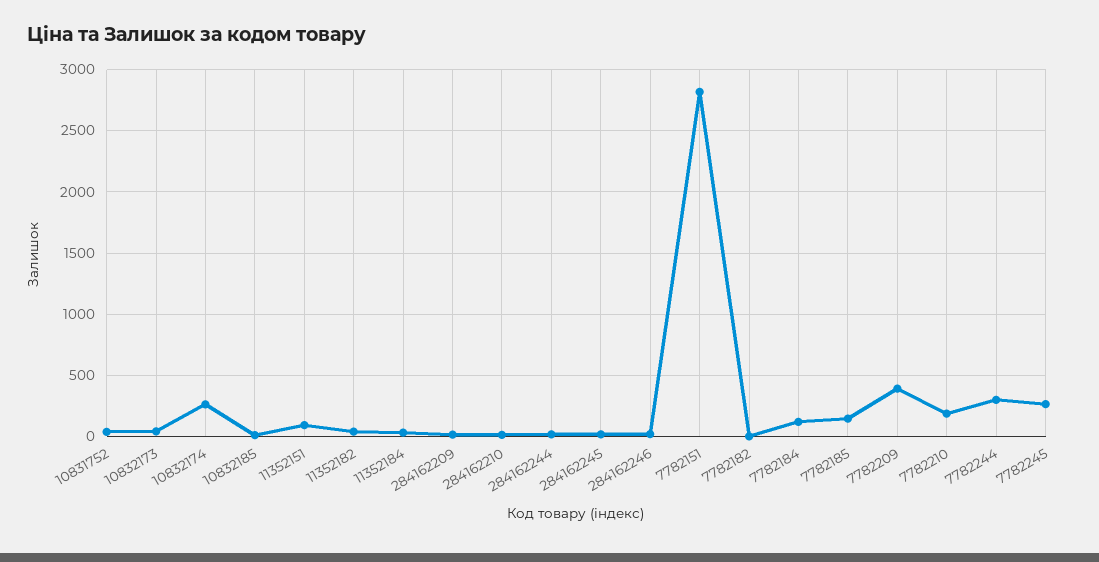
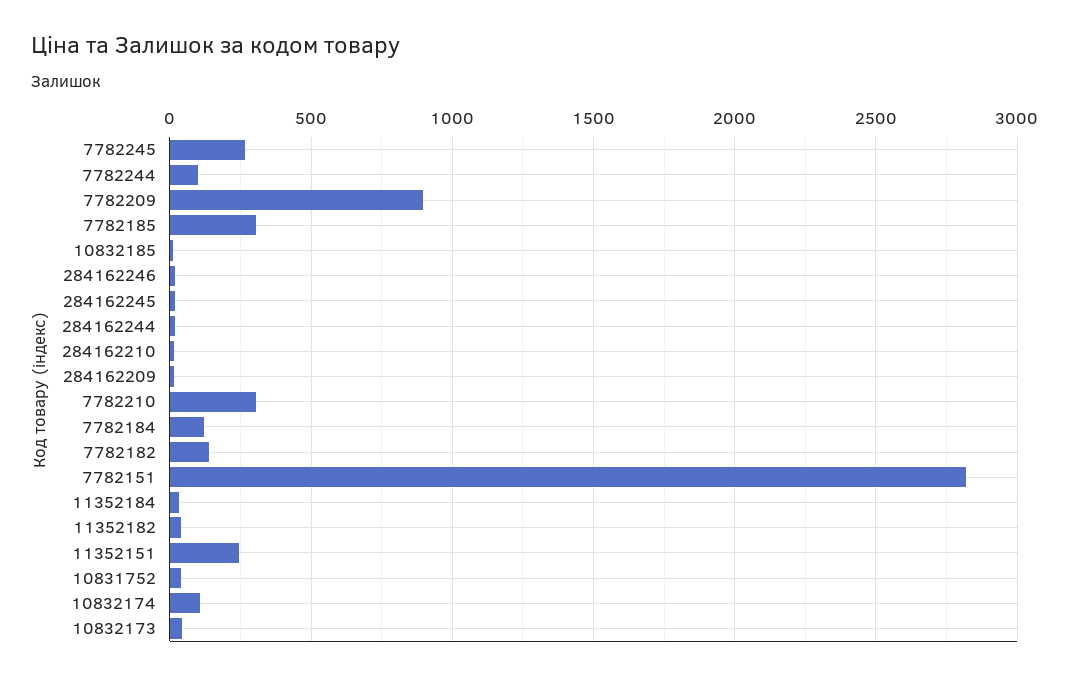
10832174: 250 -> 100
11352151: 100 -> 250
7782182: 0 -> 150
7782185: 150 -> 300
7782209: 400 -> 900
7782210: 200 -> 300
7782244: 300 -> 100

